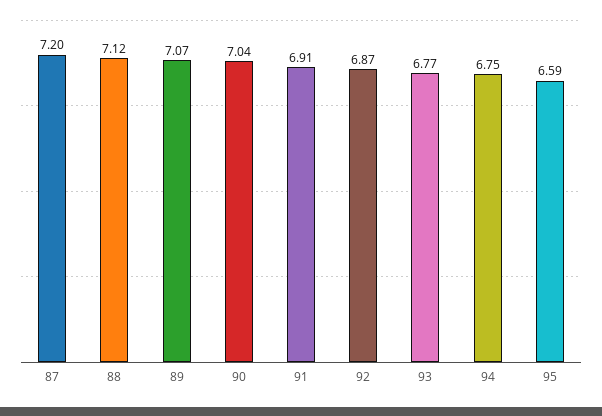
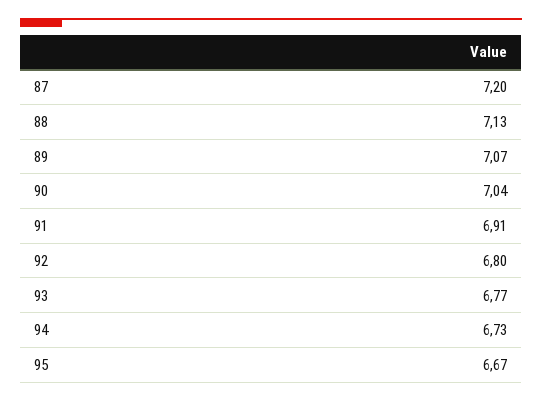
88: 7.12 -> 7.13
92: 6.87 -> 6.8
94: 6.75 -> 6.73
95: 6.59 -> 6.67

